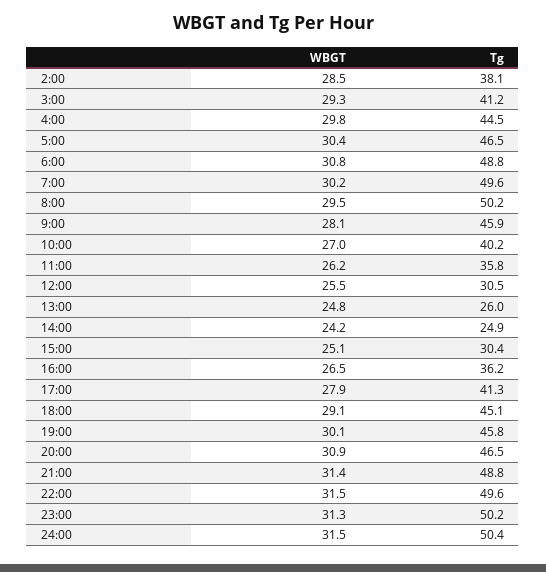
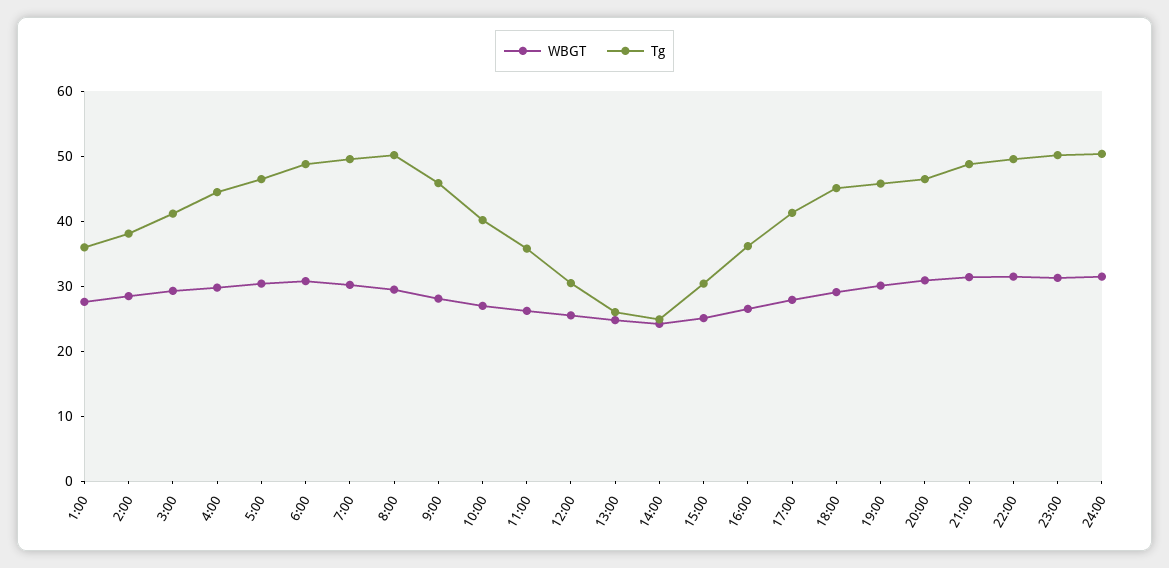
WBGT, 1:00: none -> 28
Tg, 1:00: none -> 36

